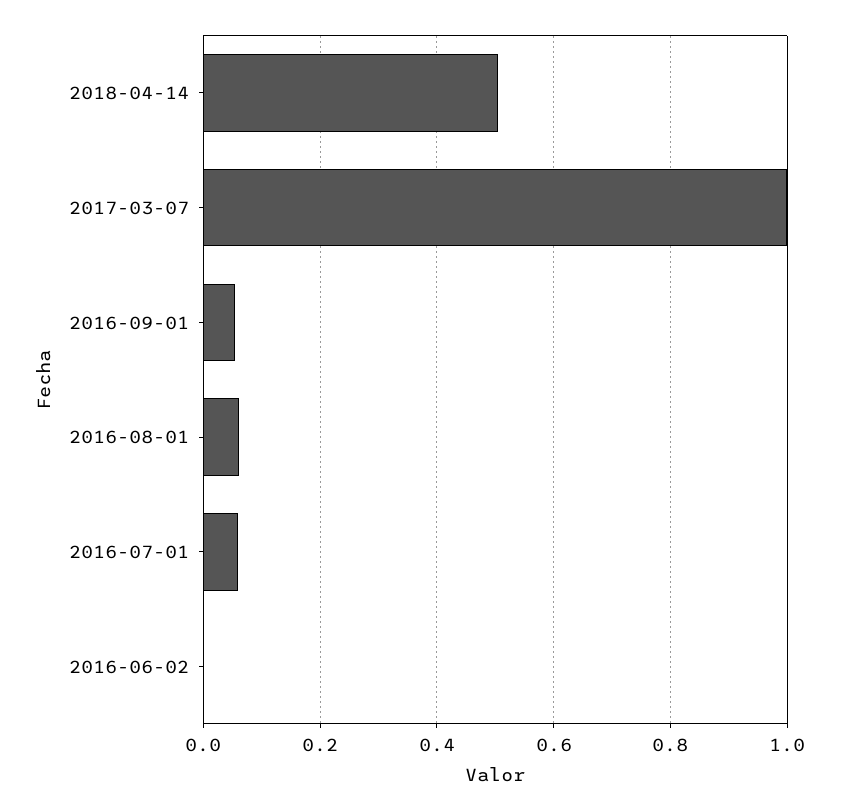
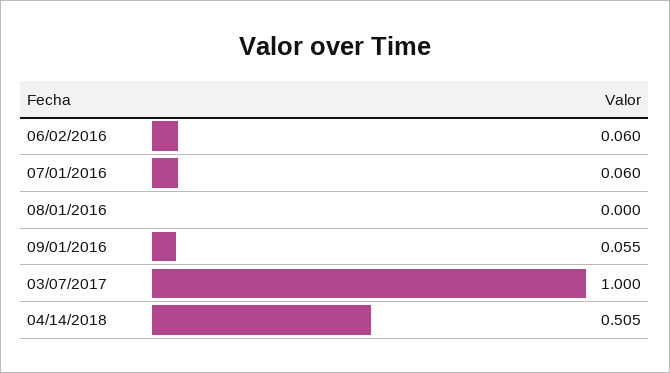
2016-08-01: 0.06 -> 0
2016-06-02: 0 -> 0.06

